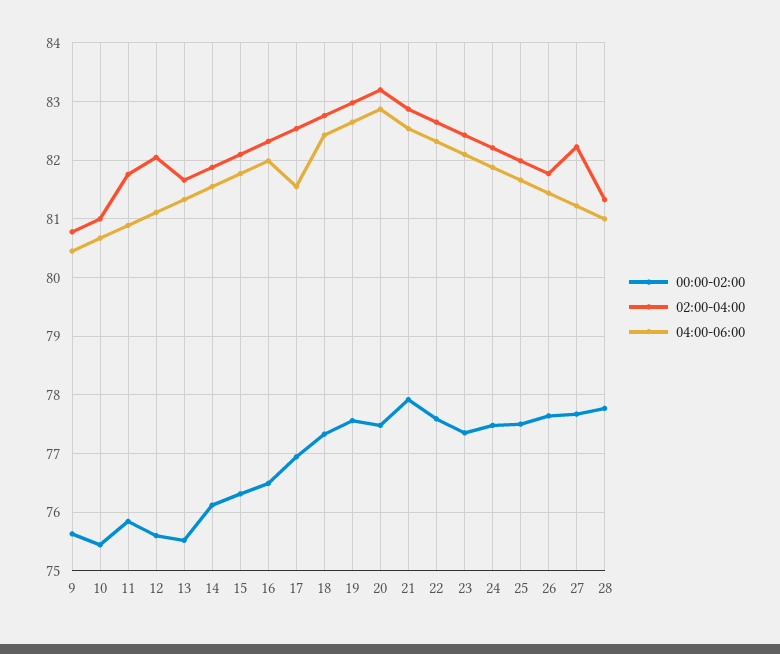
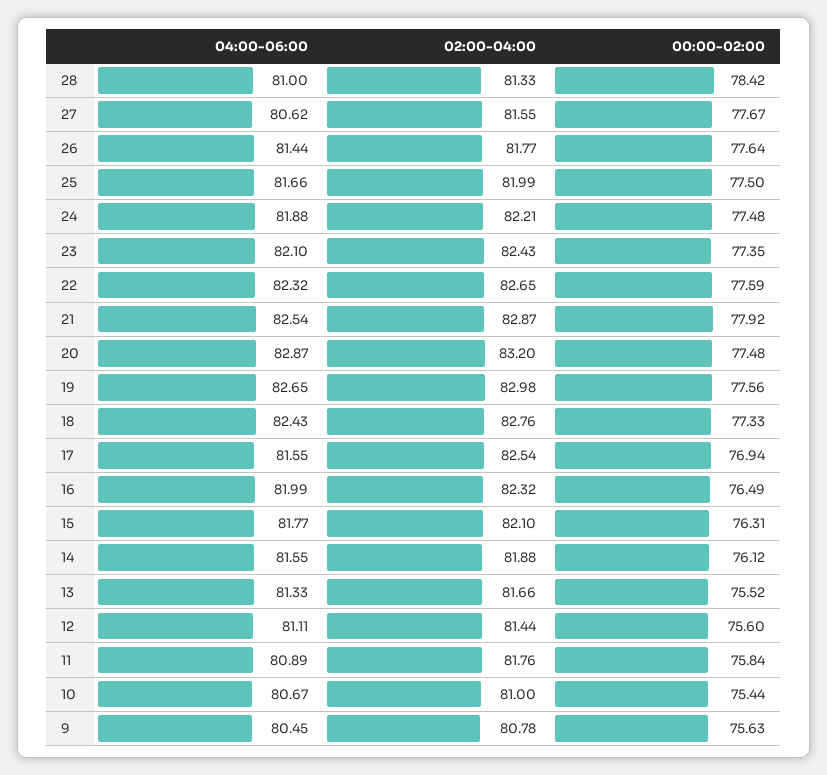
02:00-04:00, 12: 82 -> 81.44
02:00-04:00, 27: 82.2 -> 81.55
04:00-06:00, 27: 81.2 -> 80.62
00:00-02:00, 28: 77.8 -> 78.42

